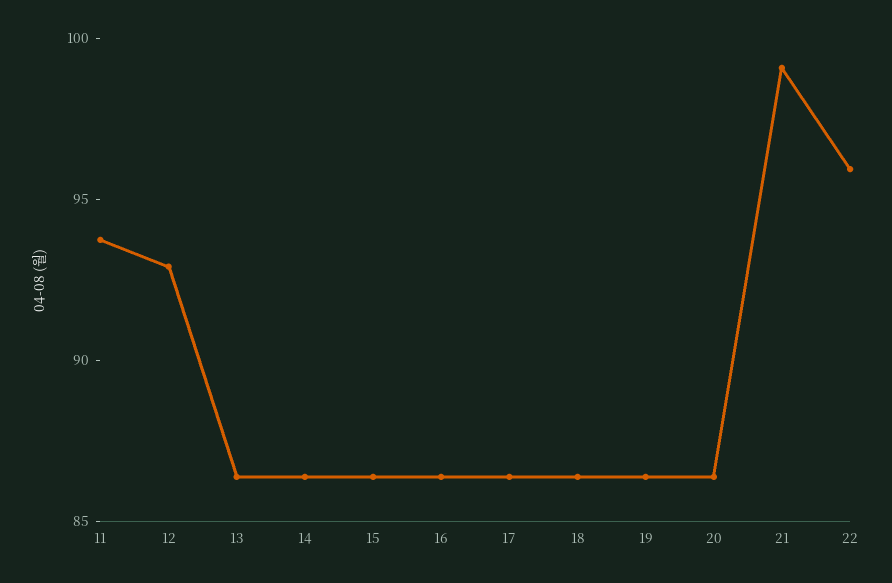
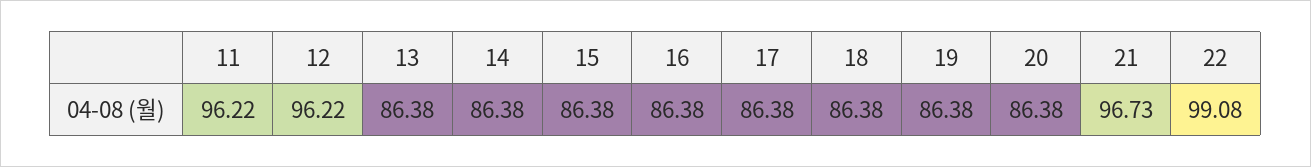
11: 94 -> 96.22
12: 93 -> 96.22
21: 99 -> 96.73
22: 96 -> 99.08

